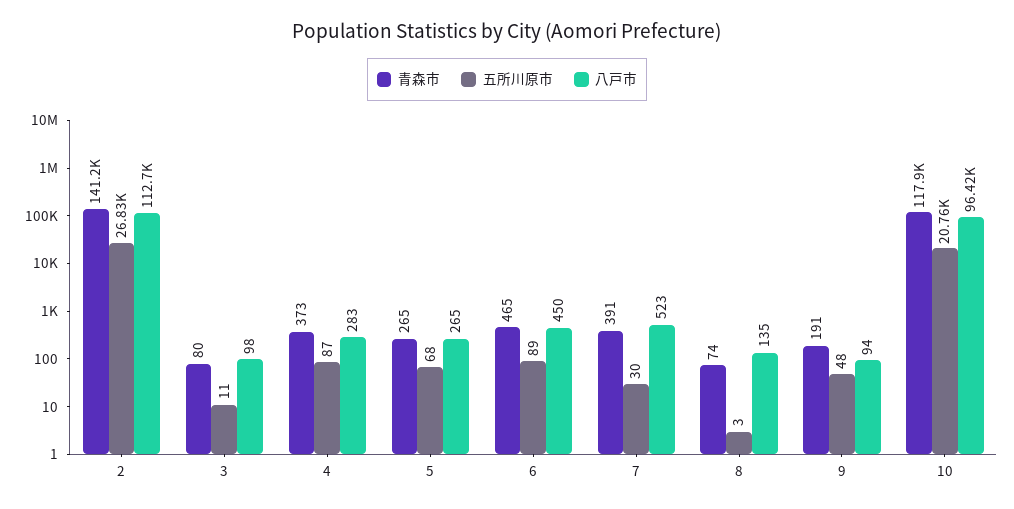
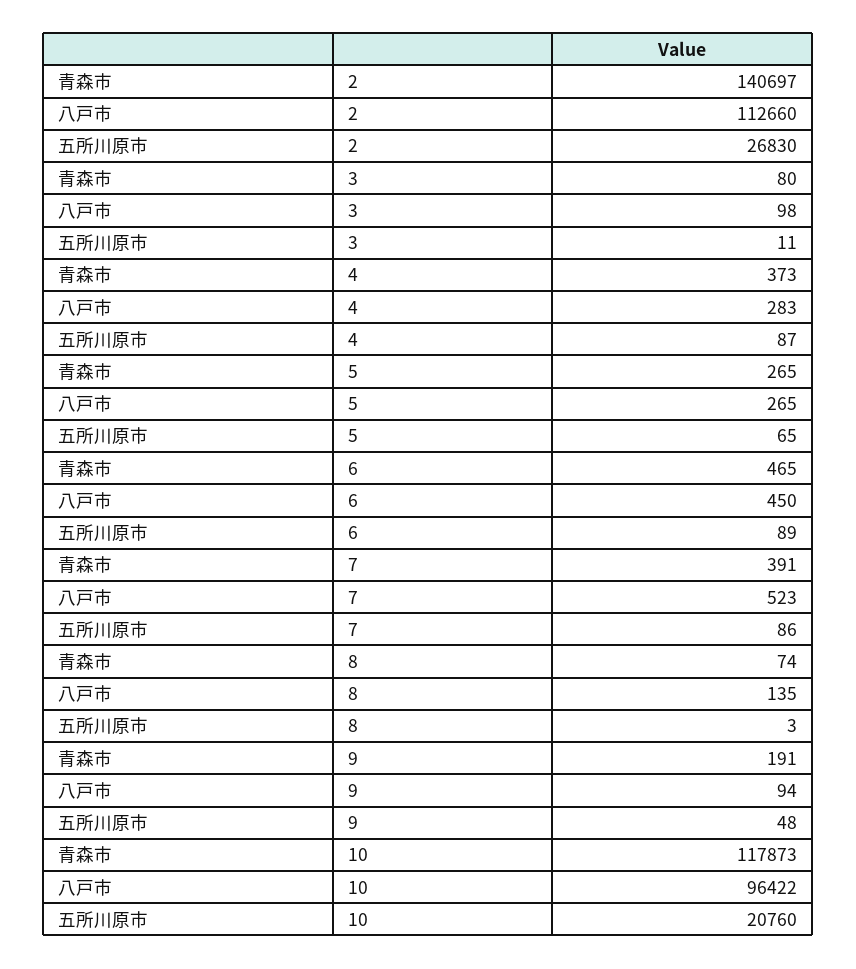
青森市, 2: 141200 -> 140697
五所川原市, 5: 68 -> 65
五所川原市, 7: 30 -> 86

